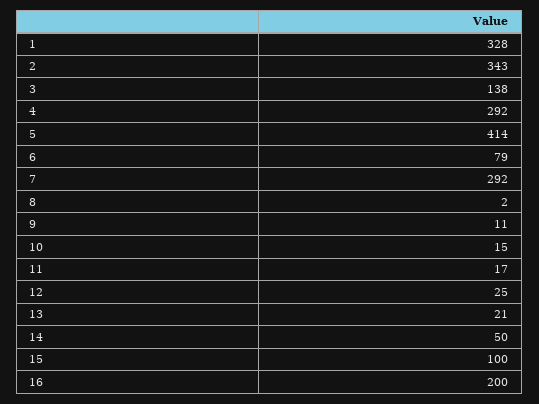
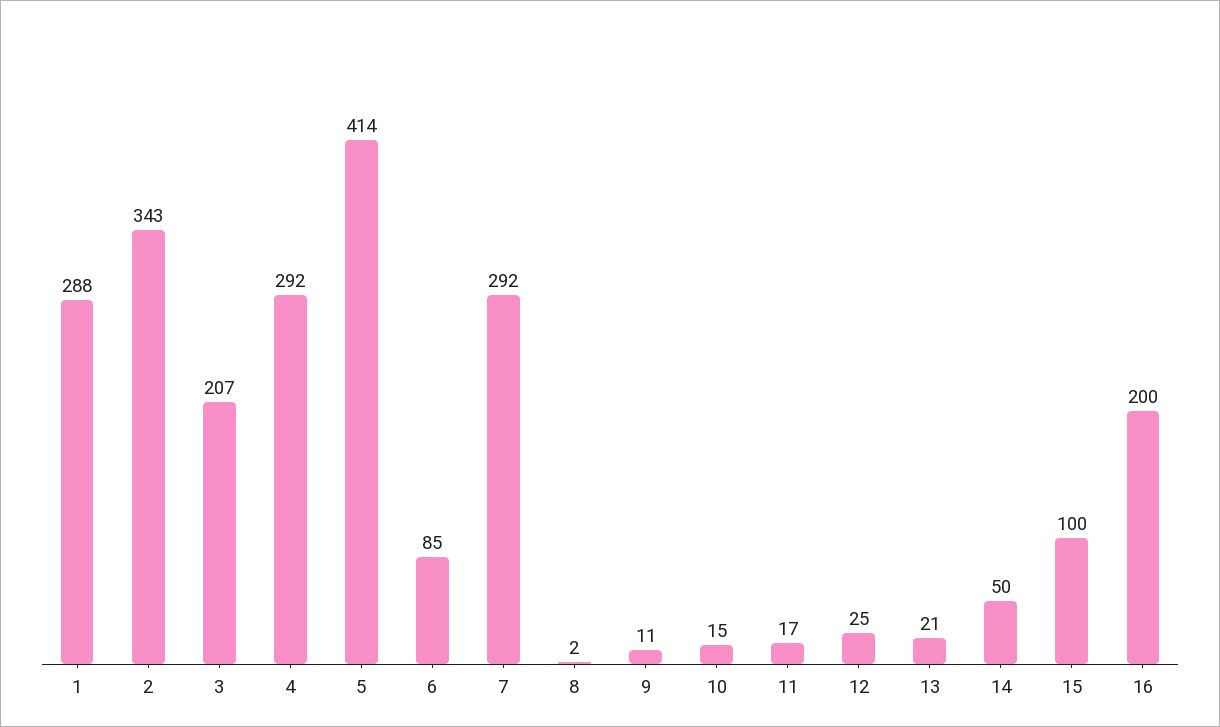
1: 328 -> 288
3: 138 -> 207
6: 79 -> 85

